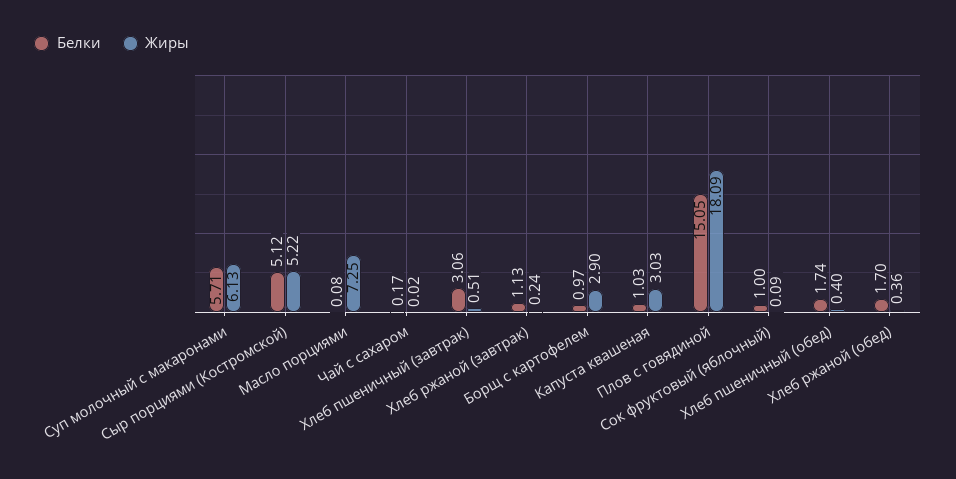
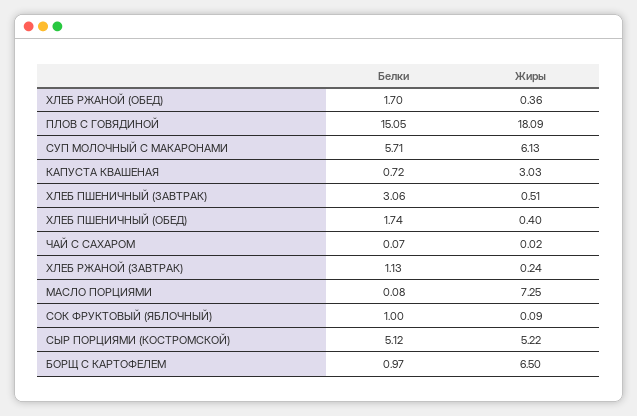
Белки, Чай с сахаром: 0.17 -> 0.07
Жиры, Борщ с картофелем: 2.9 -> 6.5
Белки, Капуста квашеная: 1.03 -> 0.72

